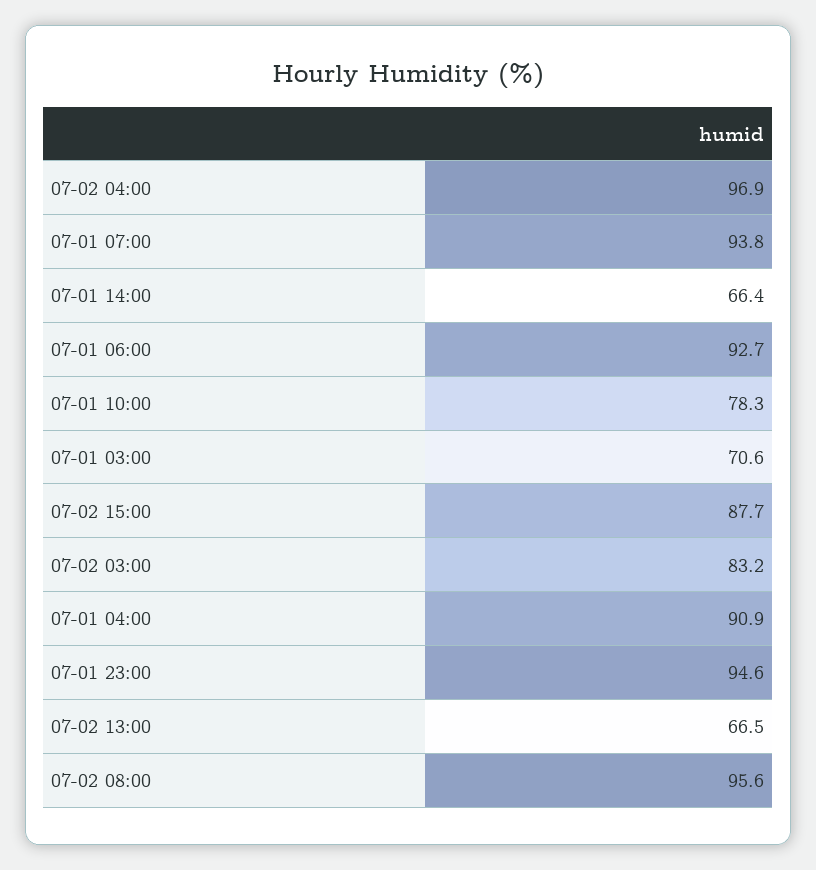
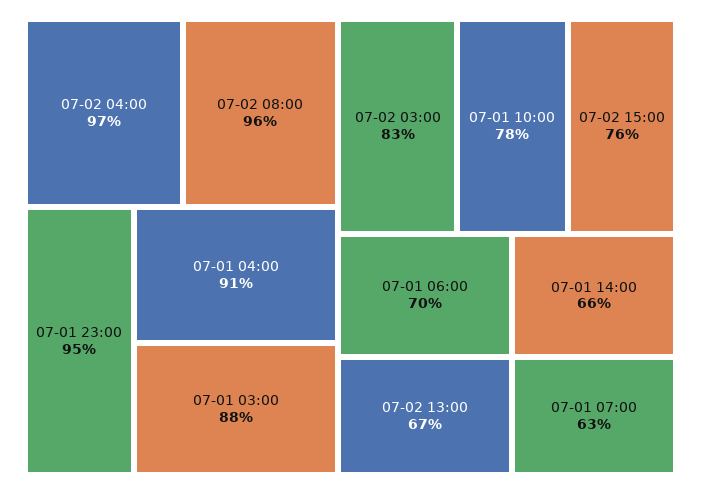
07-01 07:00: 93.8 -> 63
07-01 06:00: 92.7 -> 70
07-01 03:00: 70.6 -> 88
07-02 15:00: 87.7 -> 76

